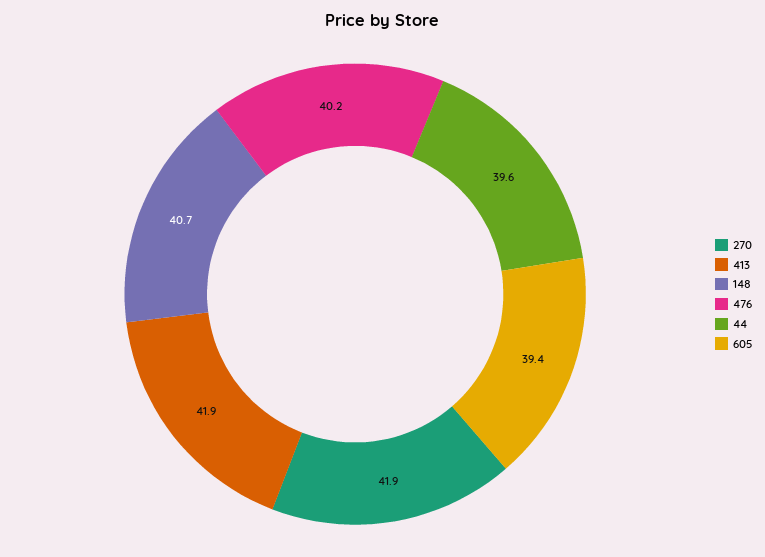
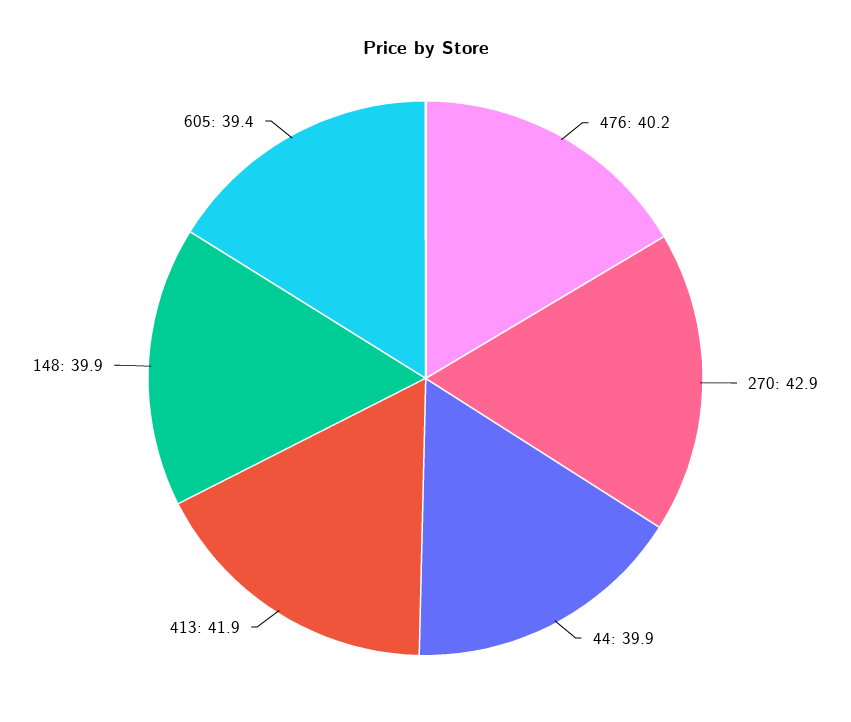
270: 41.9 -> 42.9
148: 40.7 -> 39.9
44: 39.6 -> 39.9

